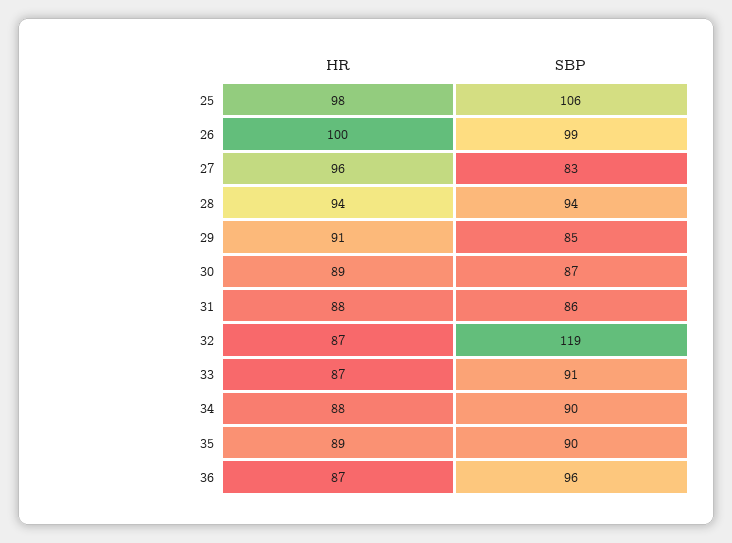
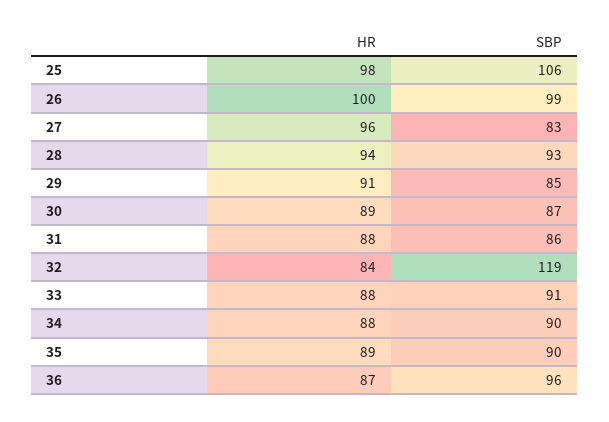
SBP, 28: 94 -> 93
HR, 32: 87 -> 84
HR, 33: 87 -> 88

